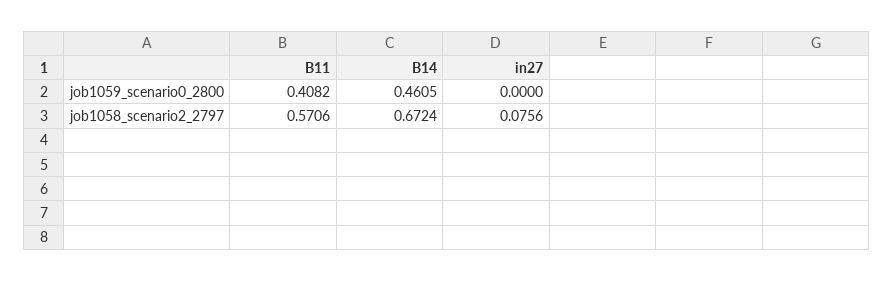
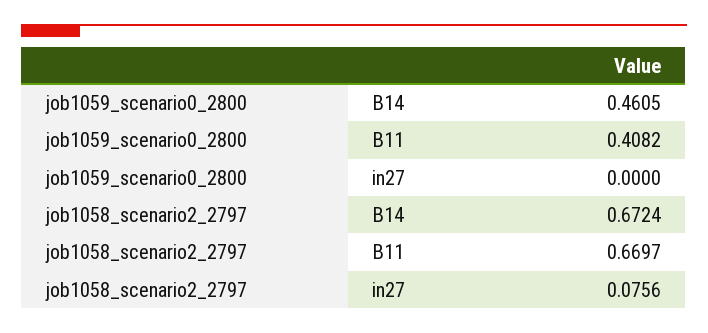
B11, job1058_scenario2_2797: 0.5706 -> 0.6697

